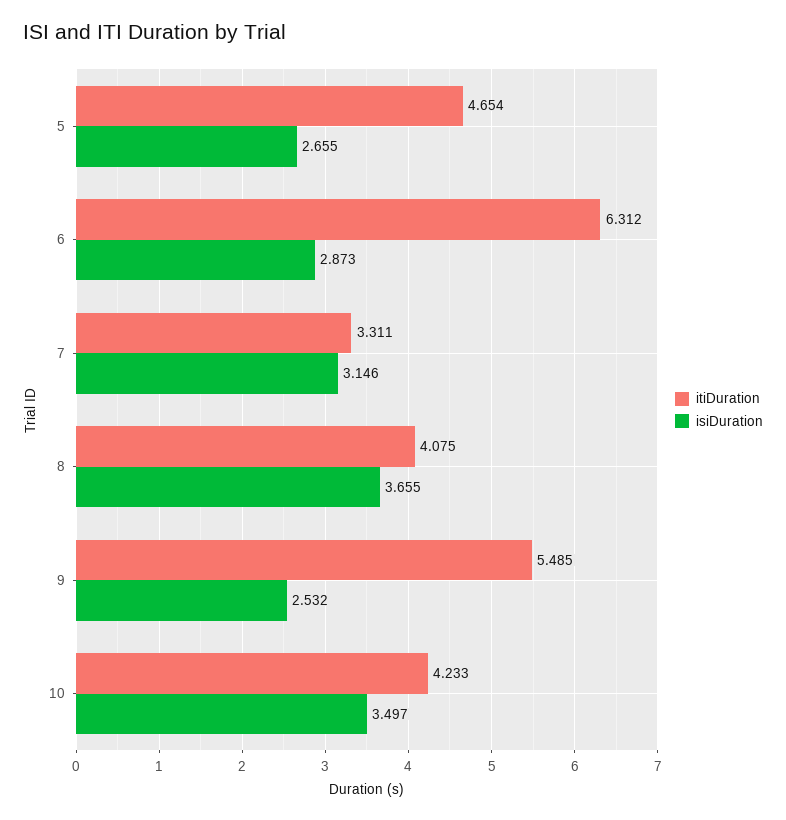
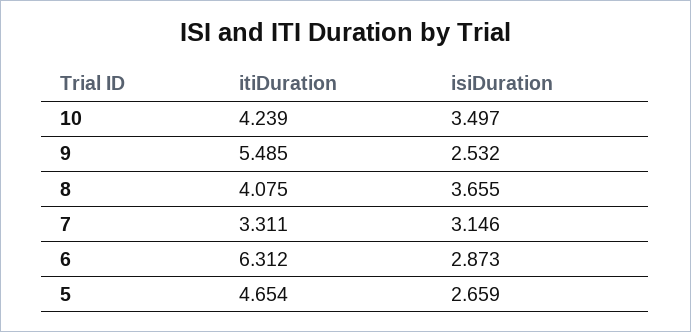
isiDuration, 5: 2.655 -> 2.659
itiDuration, 10: 4.233 -> 4.239

